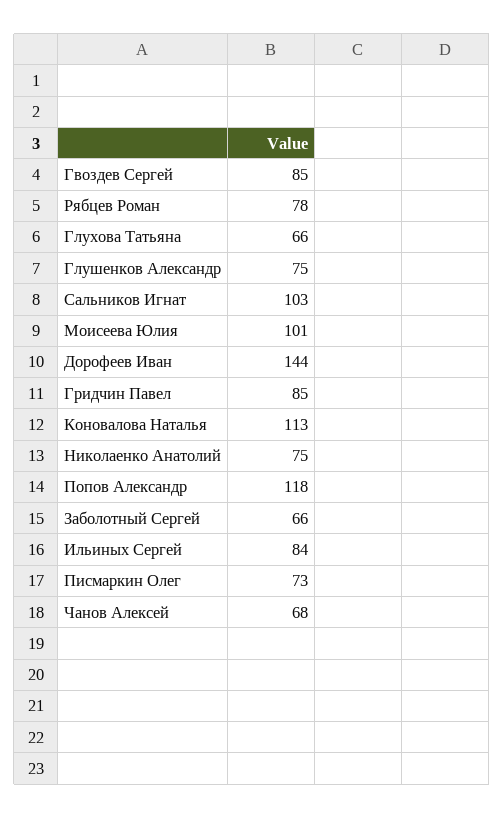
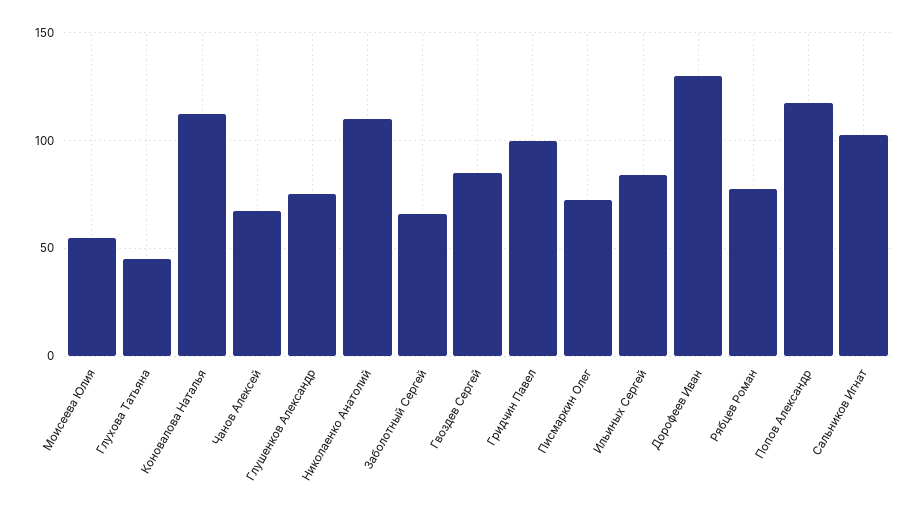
Глухова Татьяна: 66 -> 45
Моисеева Юлия: 101 -> 55
Дорофеев Иван: 144 -> 130
Гридчин Павел: 85 -> 100
Николаенко Анатолий: 75 -> 110

